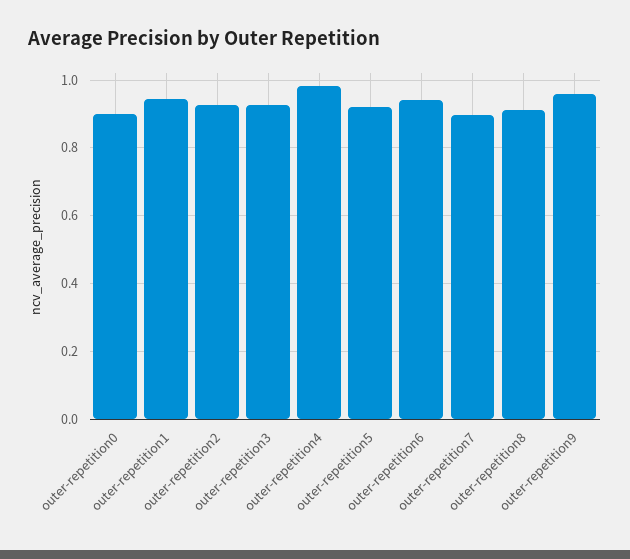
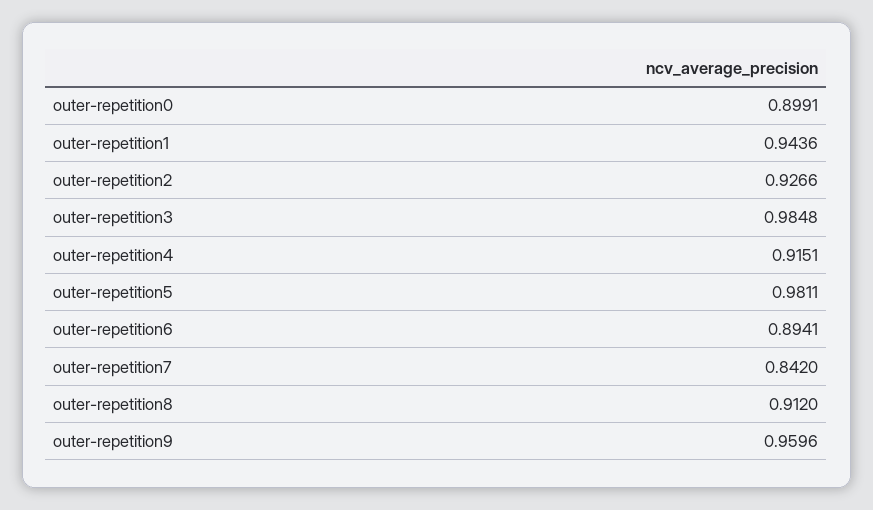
outer-repetition3: 0.92 -> 0.9848
outer-repetition4: 0.98 -> 0.9151
outer-repetition5: 0.92 -> 0.9811
outer-repetition6: 0.94 -> 0.8941
outer-repetition7: 0.9 -> 0.842

